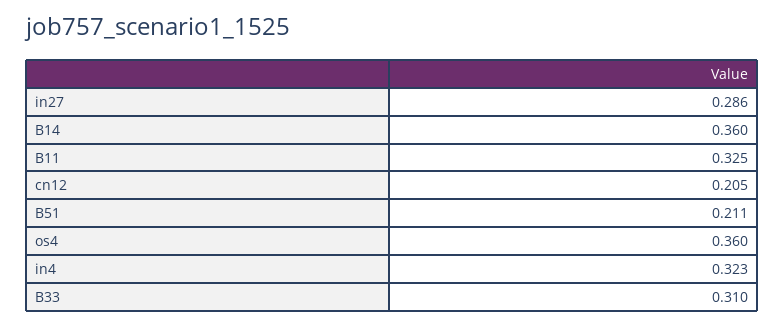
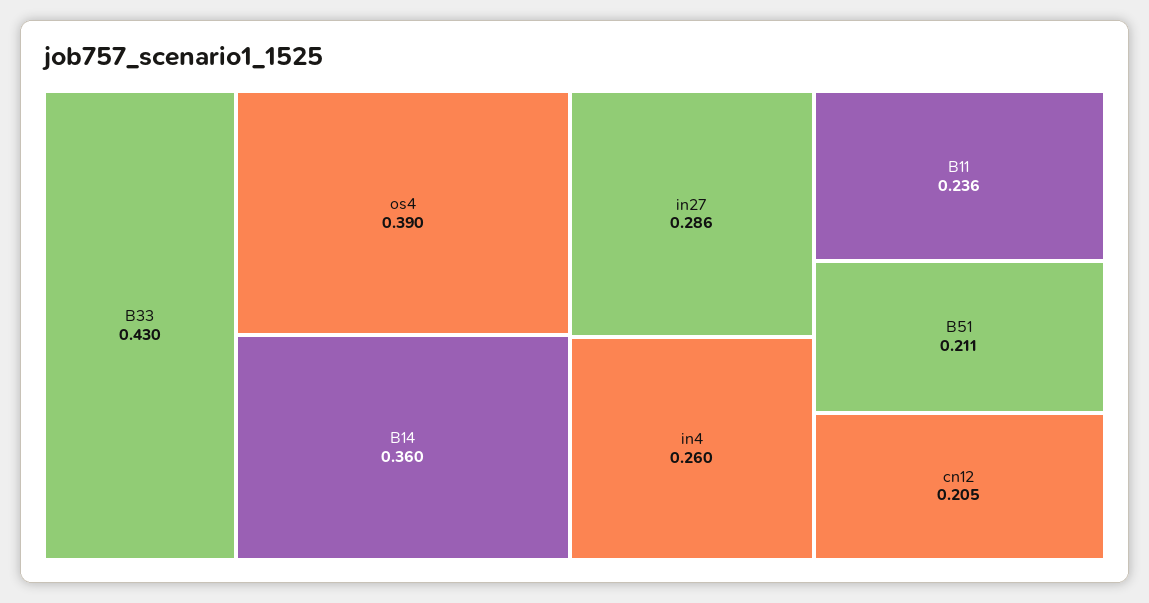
B11: 0.325 -> 0.236
os4: 0.36 -> 0.39
in4: 0.323 -> 0.26
B33: 0.31 -> 0.43

